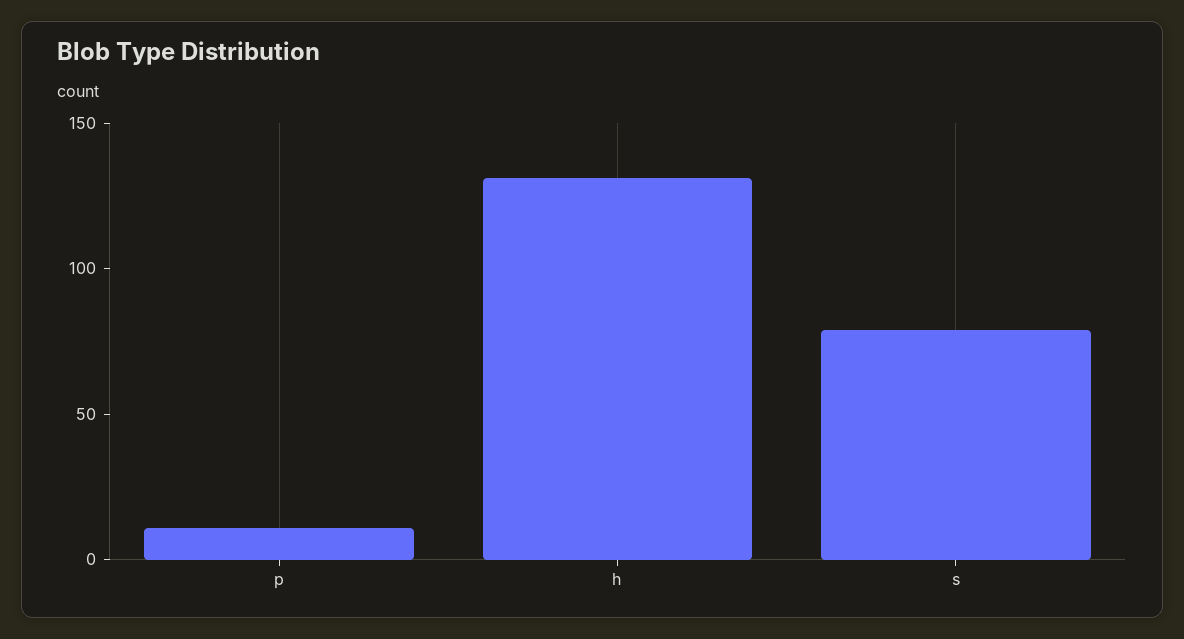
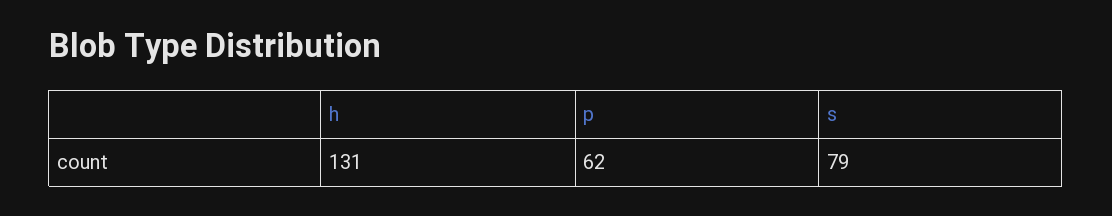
p: 10 -> 62

